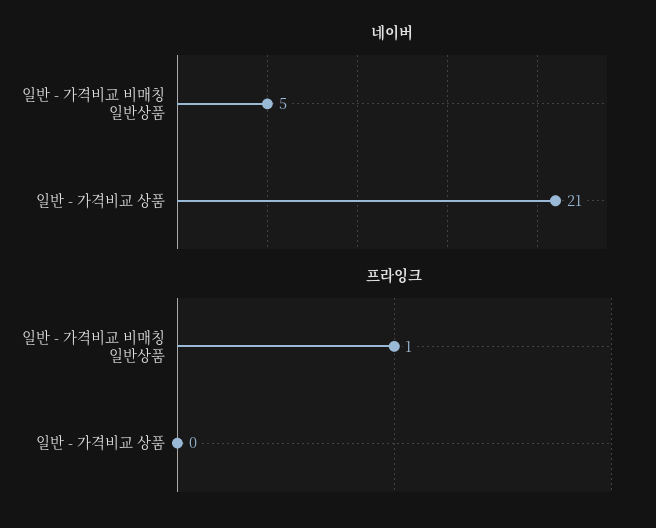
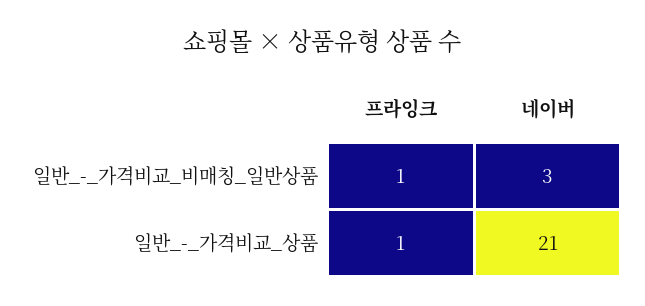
네이버, 일반 - 가격비교 비매칭 일반상품: 5 -> 3
프라잉크, 일반 - 가격비교 상품: 0 -> 1

